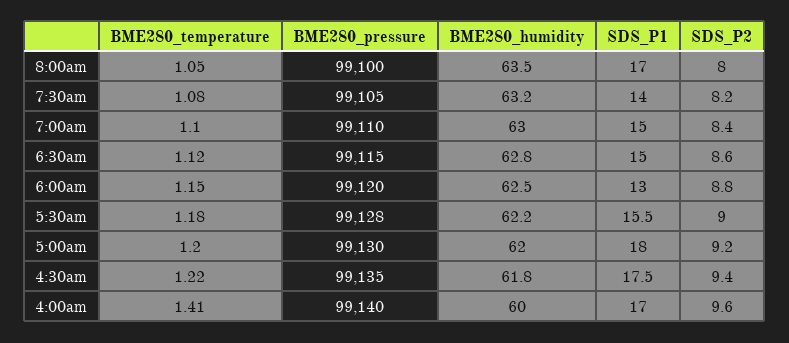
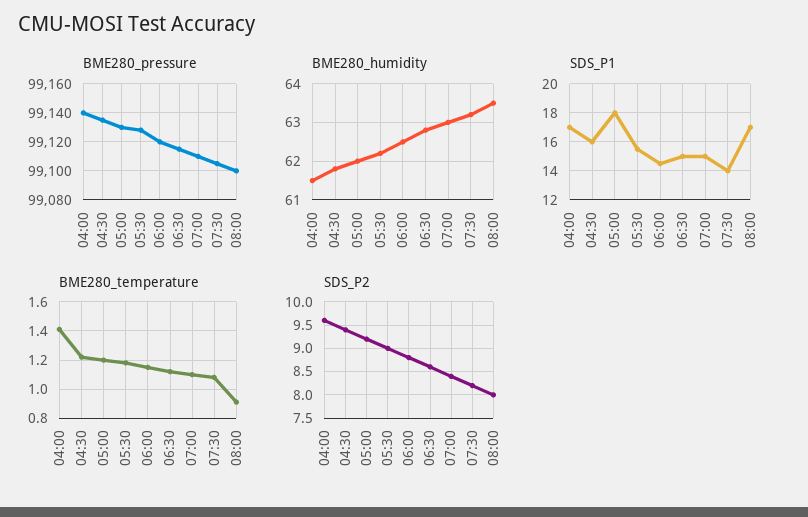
BME280_temperature, 8:00am: 1.05 -> 0.9
SDS_P1, 6:00am: 13 -> 14.5
SDS_P1, 4:30am: 17.5 -> 16
BME280_humidity, 4:00am: 60 -> 61.5

